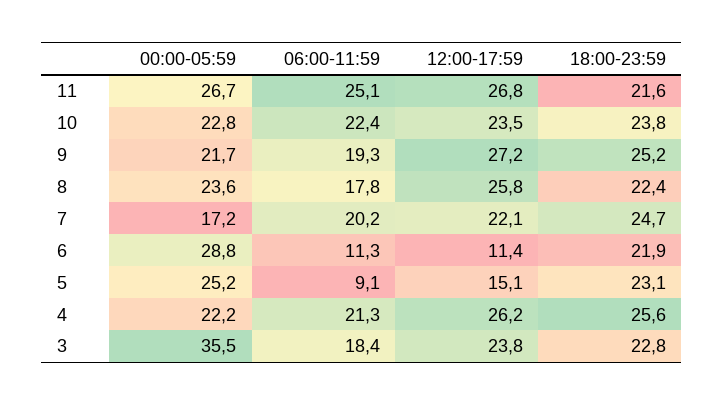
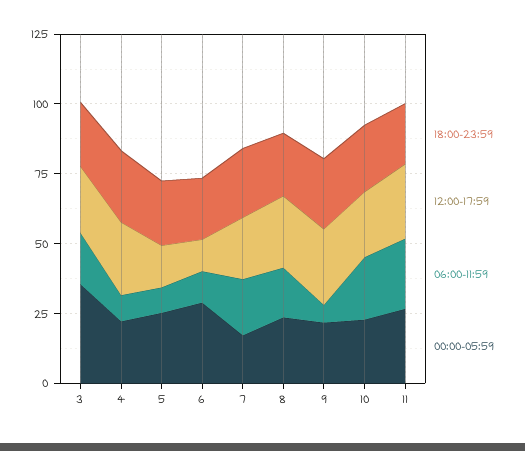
06:00-11:59, 9: 19.3 -> 5
06:00-11:59, 4: 21.3 -> 10

